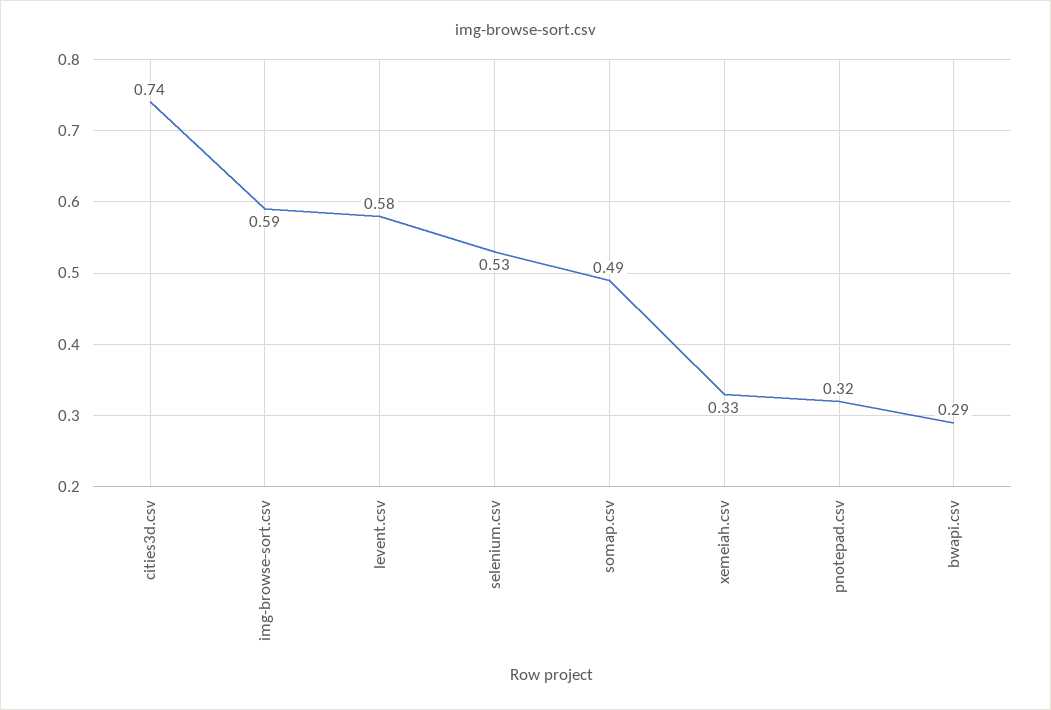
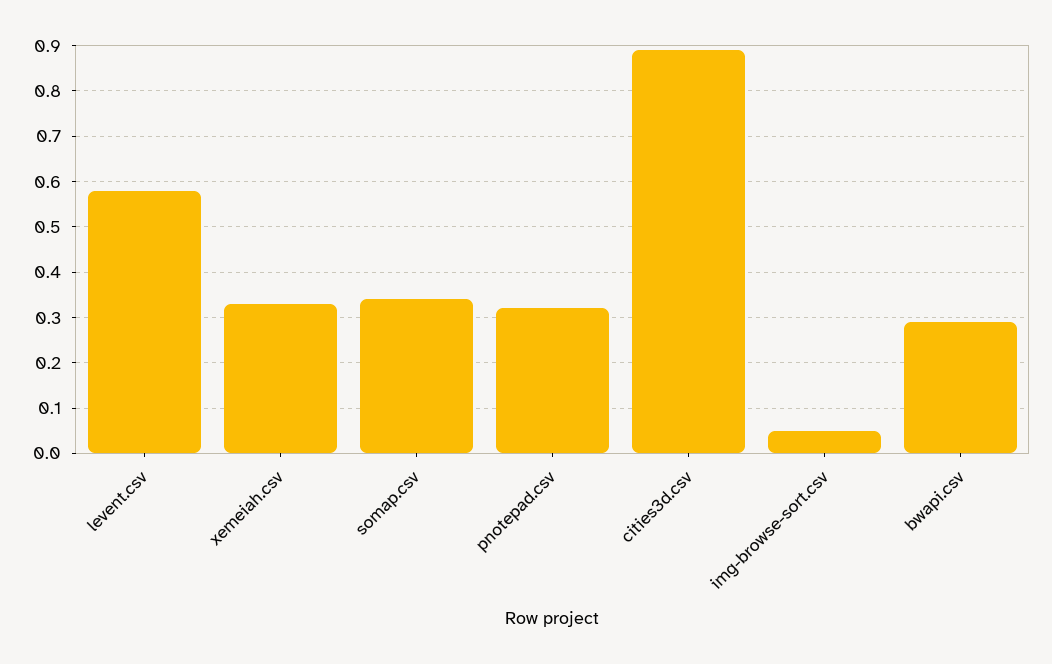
cities3d.csv: 0.74 -> 0.9
img-browse-sort.csv: 0.59 -> 0.05
selenium.csv: 0.53 -> none
somap.csv: 0.49 -> 0.35

